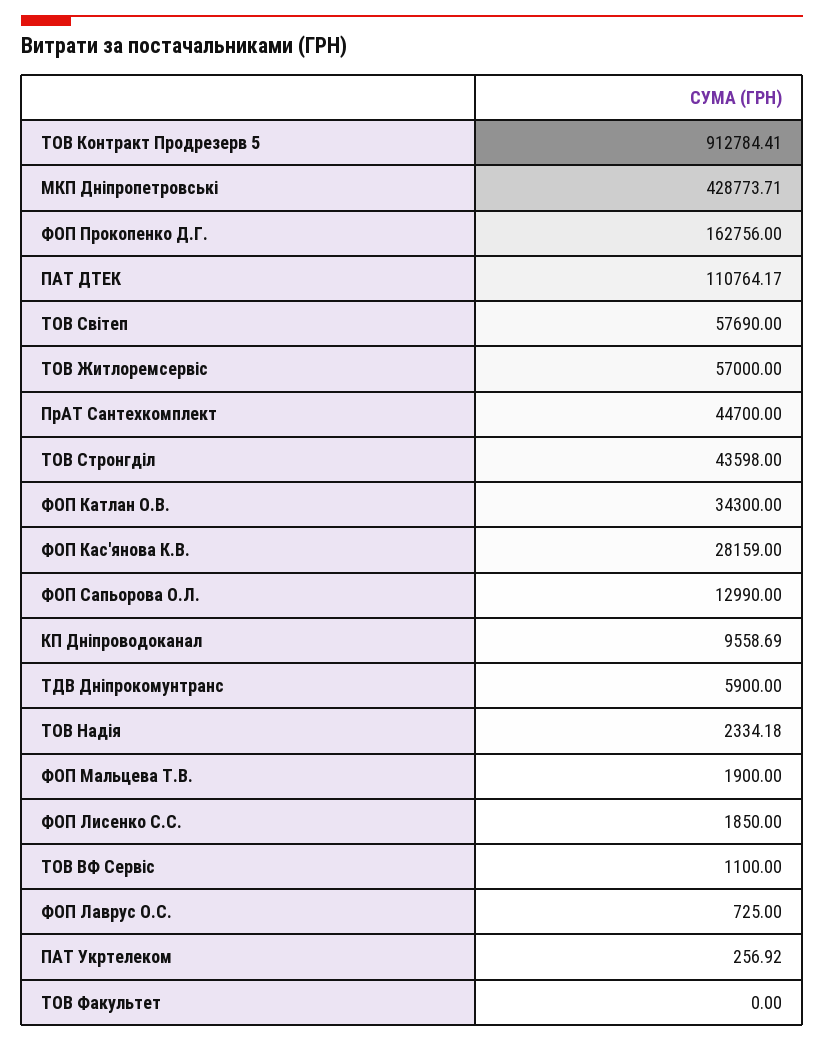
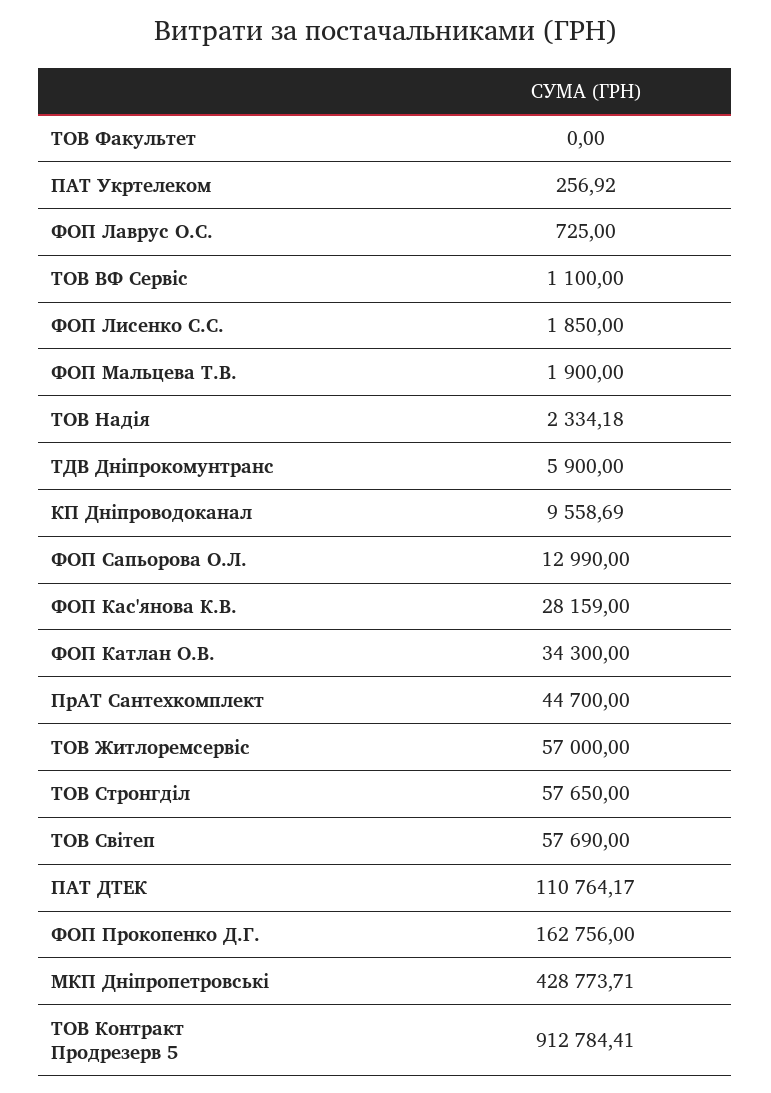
ТОВ Стронгділ: 43598 -> 57650

